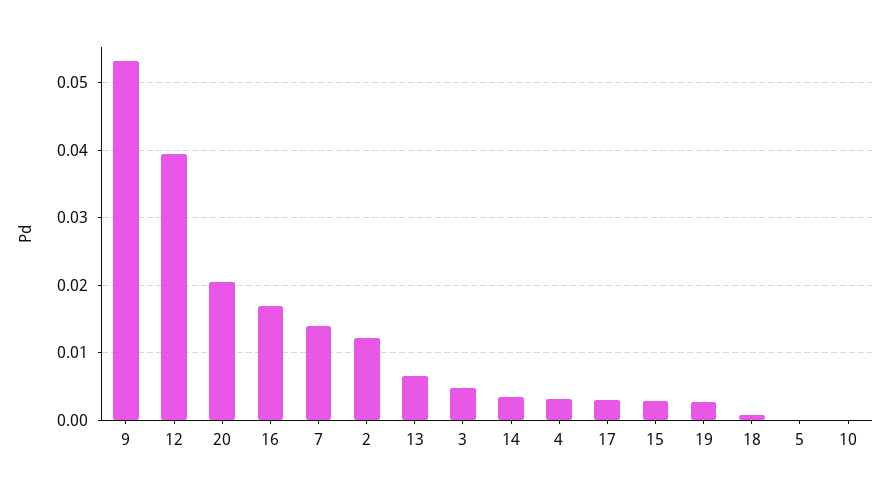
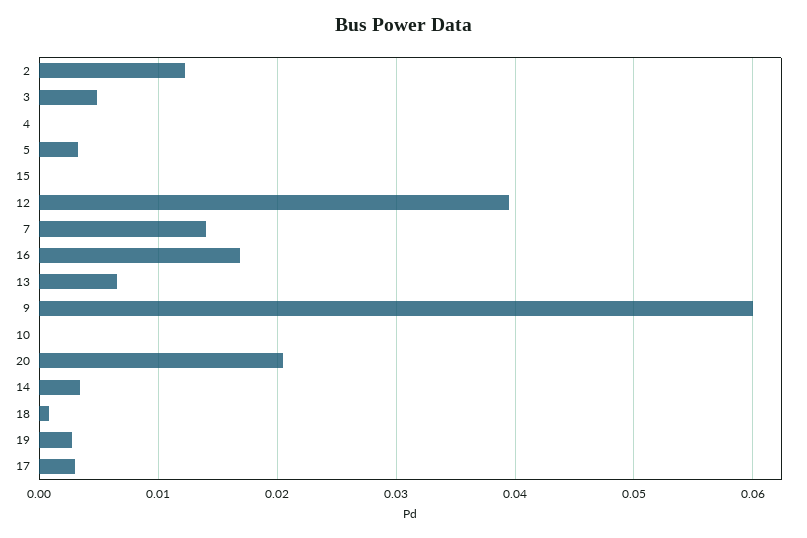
9: 0.053 -> 0.06
4: 0.003 -> 0
15: 0.003 -> 0
5: 0 -> 0.003

